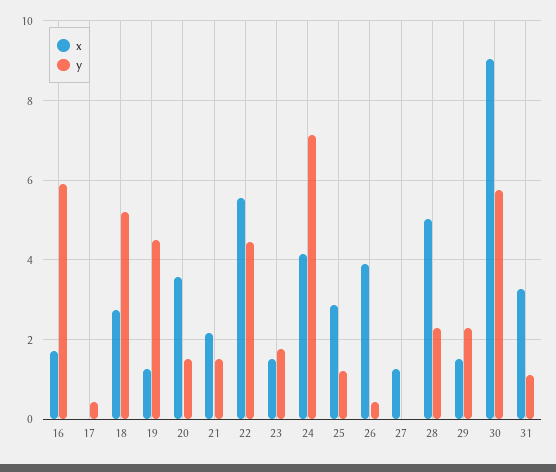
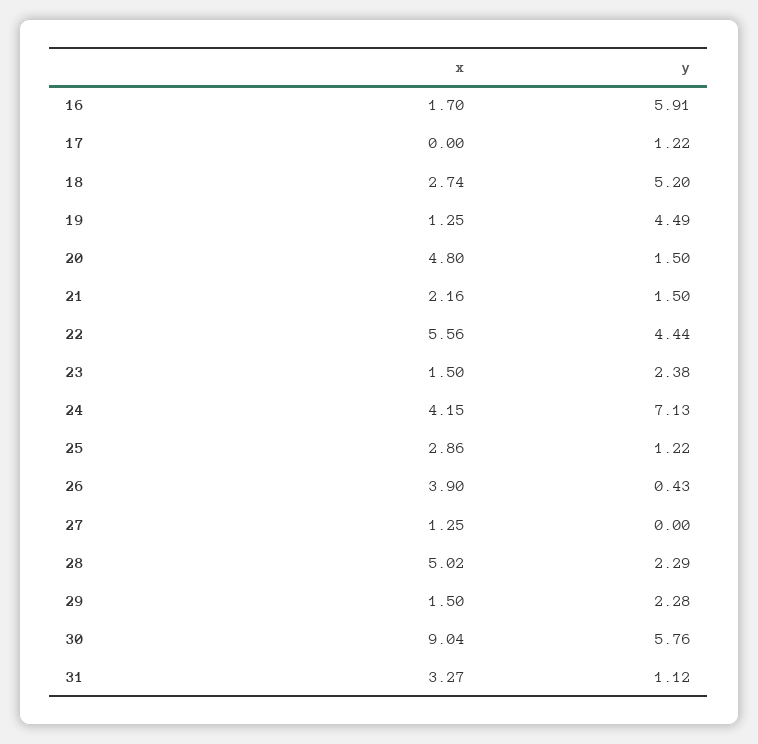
y, 17: 0.4 -> 1.22
x, 20: 3.6 -> 4.8
y, 23: 1.8 -> 2.38

